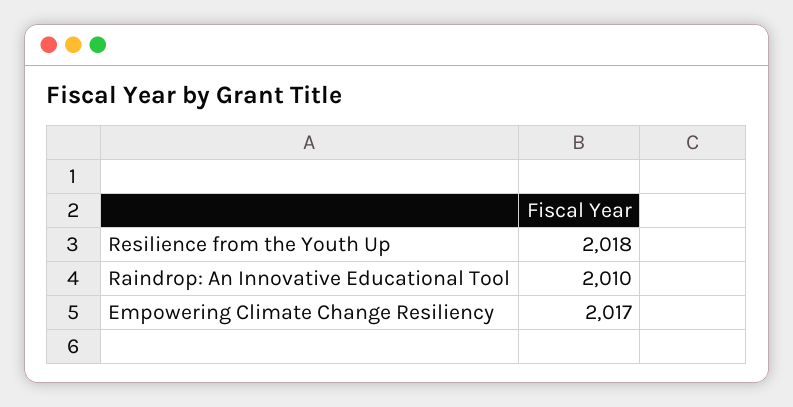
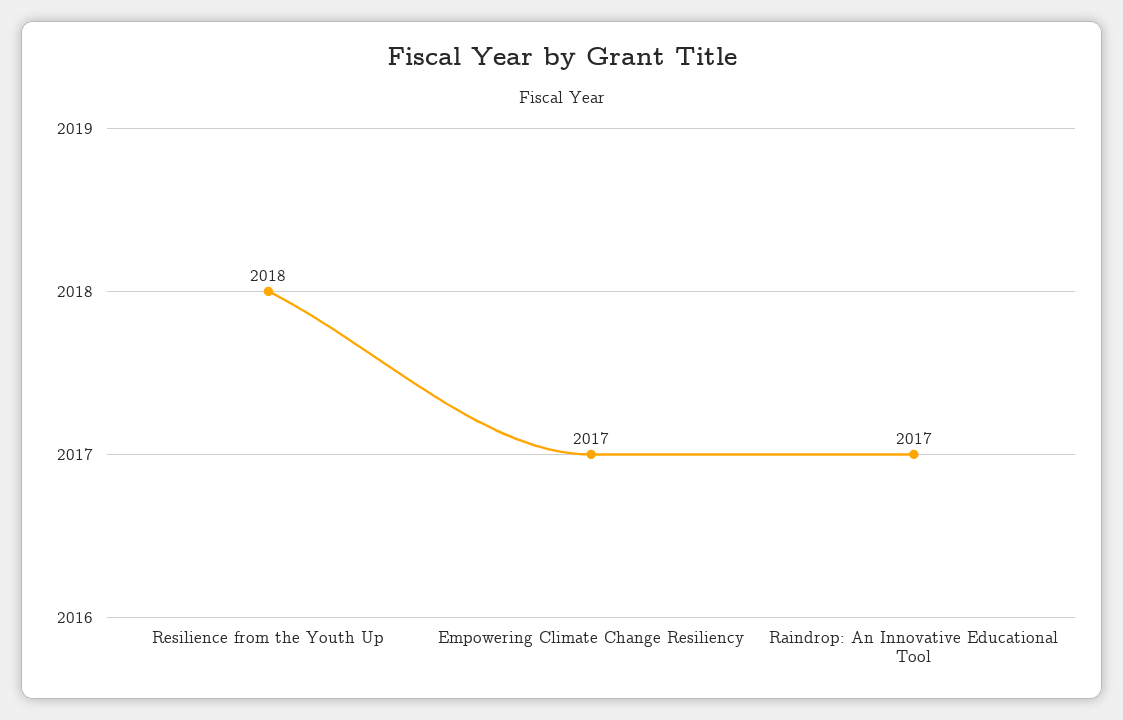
Raindrop: An Innovative Educational Tool: 2010 -> 2017

